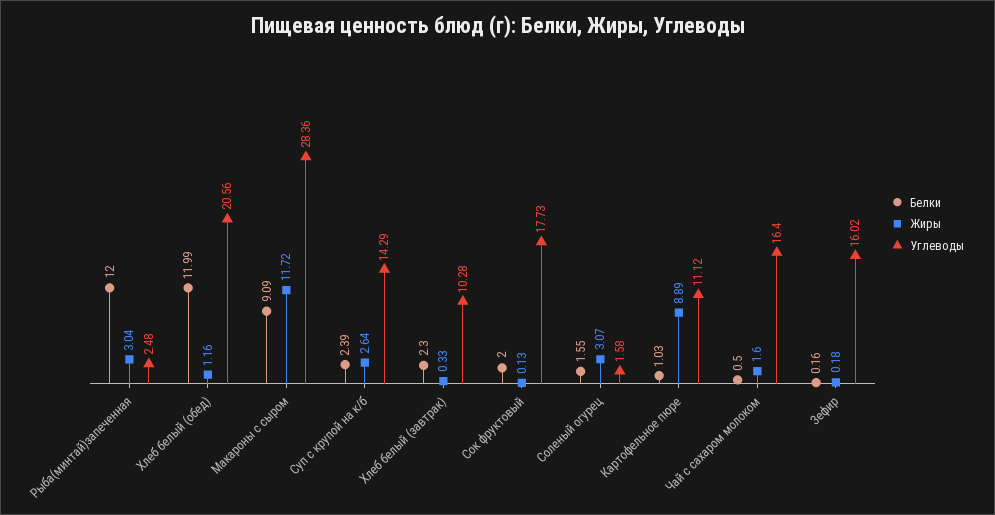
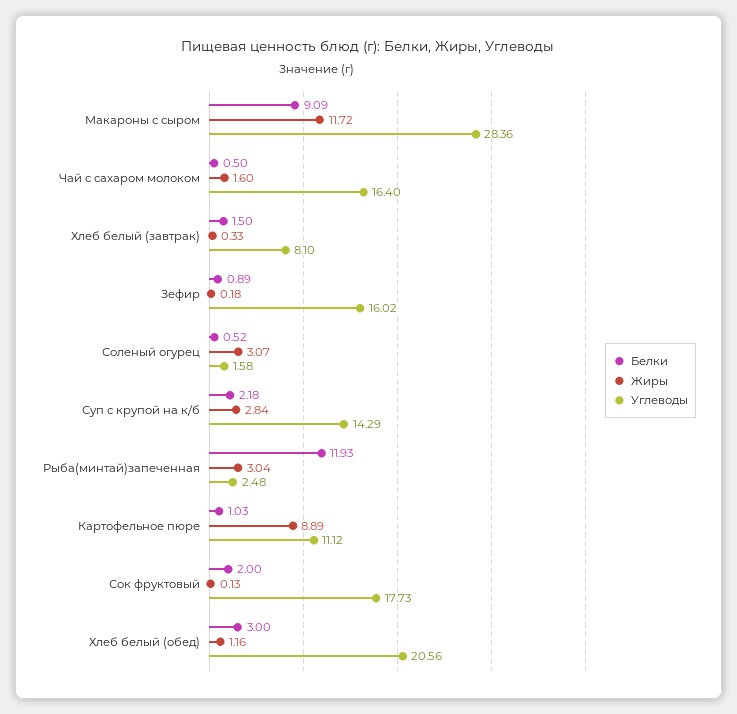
Белки, Рыба(минтай)запеченная: 12 -> 11.93
Белки, Хлеб белый (обед): 11.99 -> 3
Белки, Суп с крупой на к/б: 2.39 -> 2.18
Жиры, Суп с крупой на к/б: 2.64 -> 2.84
Белки, Хлеб белый (завтрак): 2.3 -> 1.5
Углеводы, Хлеб белый (завтрак): 10.28 -> 8.1
Белки, Соленый огурец: 1.55 -> 0.52
Белки, Зефир: 0.16 -> 0.89

